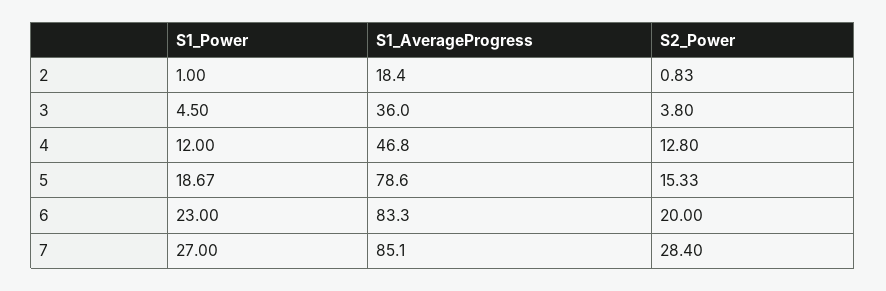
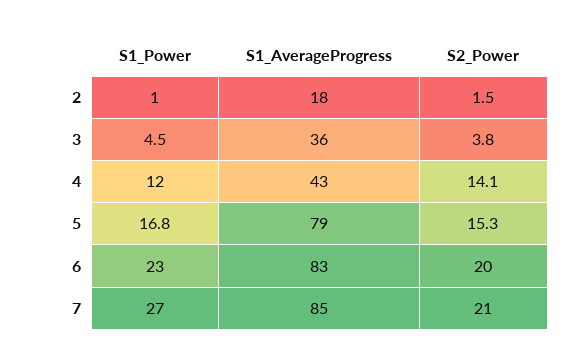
S2_Power, 2: 0.83 -> 1.5
S1_AverageProgress, 4: 46.8 -> 43
S2_Power, 4: 12.8 -> 14.1
S1_Power, 5: 18.67 -> 16.8
S2_Power, 7: 28.4 -> 21

